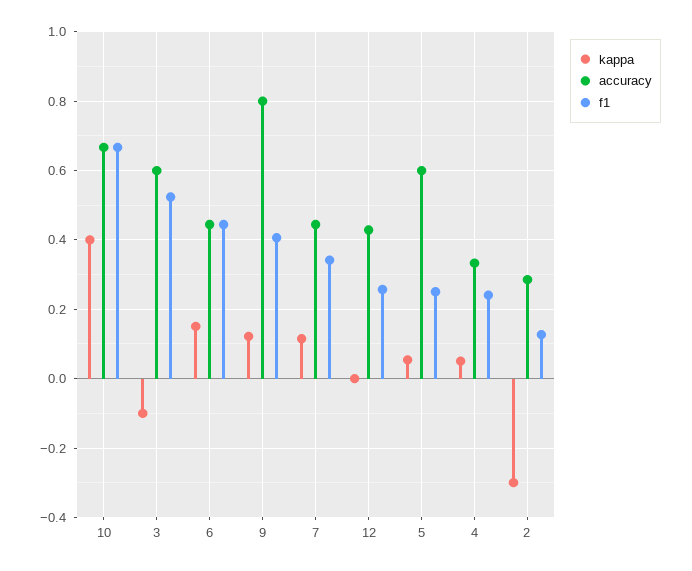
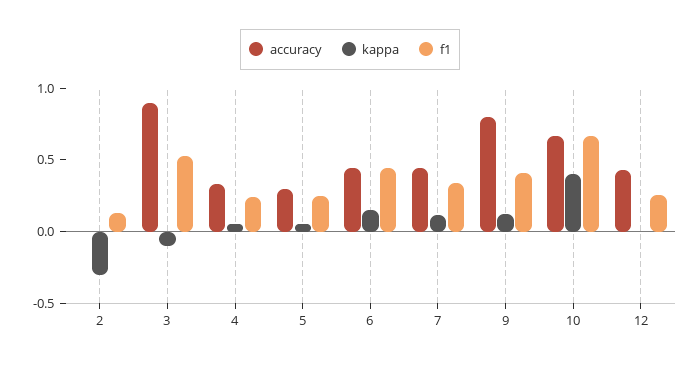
accuracy, 3: 0.6 -> 0.9
accuracy, 5: 0.6 -> 0.3
accuracy, 2: 0.28 -> 0

